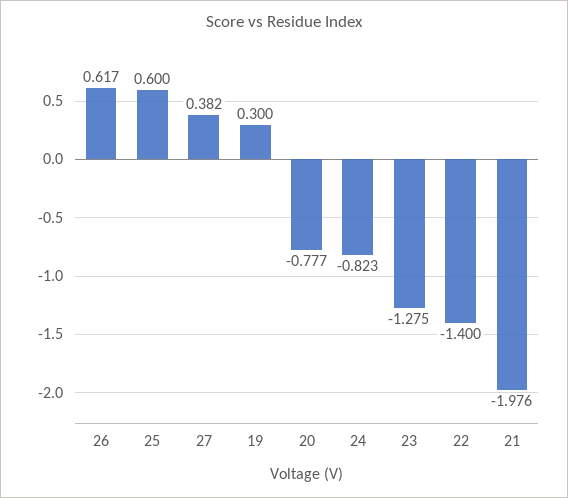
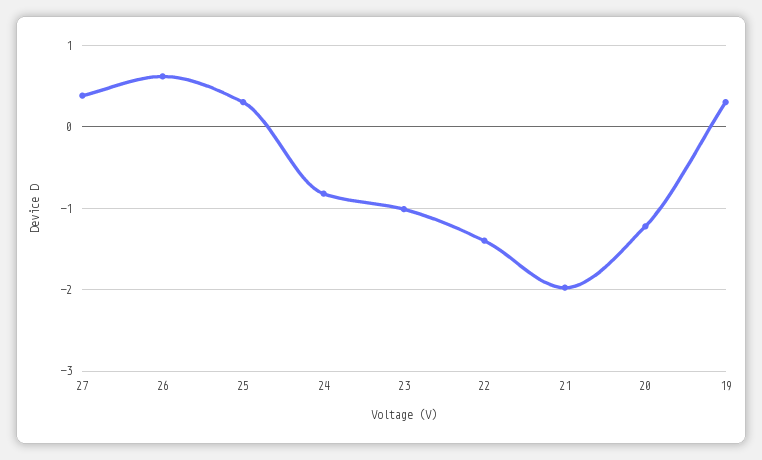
25: 0.6 -> 0.3
20: -0.777 -> -1.2
23: -1.275 -> -1

